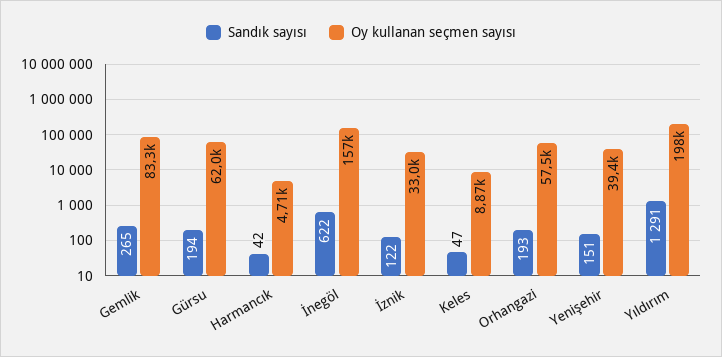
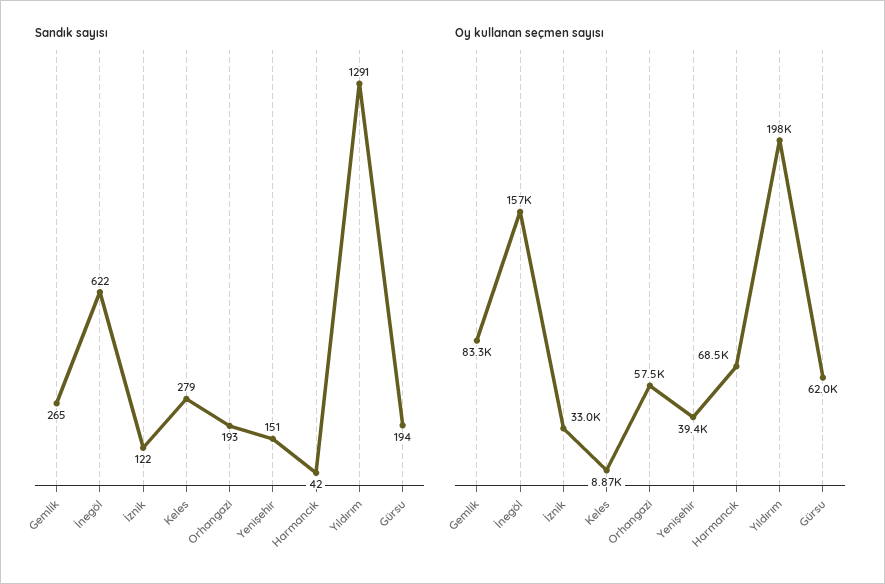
Oy kullanan seçmen sayısı, Harmancık: 4710 -> 68500
Sandık sayısı, Keles: 47 -> 279

